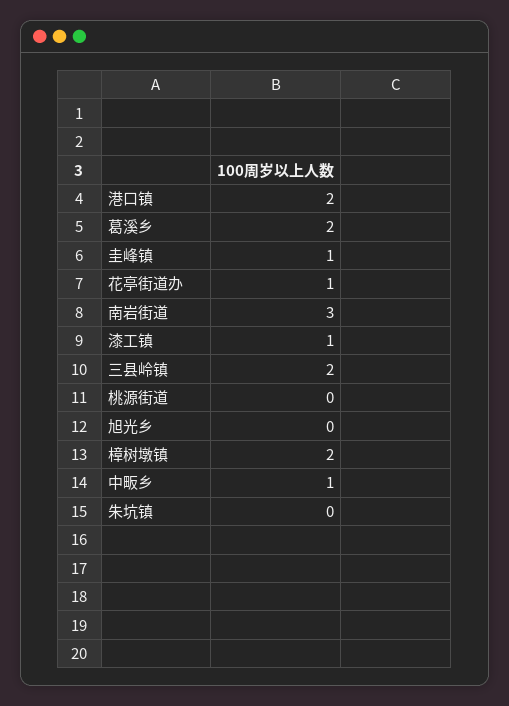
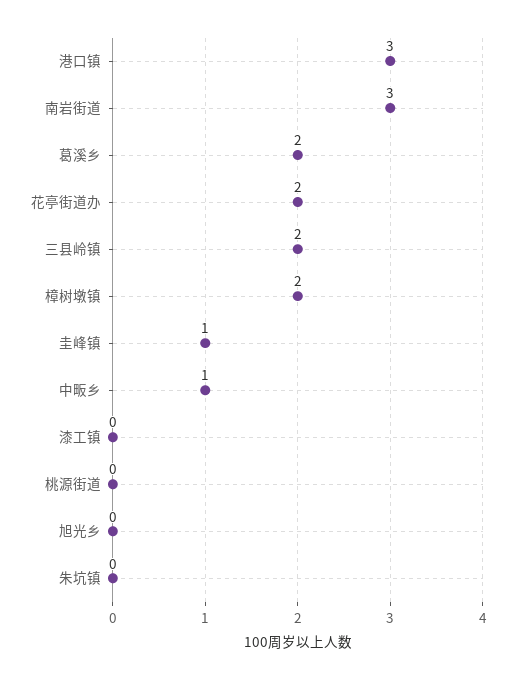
港口镇: 2 -> 3
花亭街道办: 1 -> 2
漆工镇: 1 -> 0

